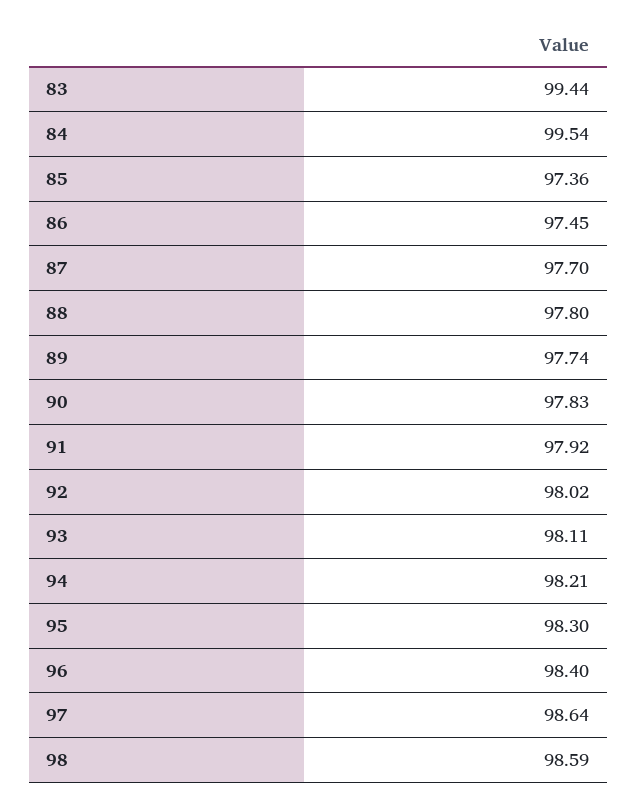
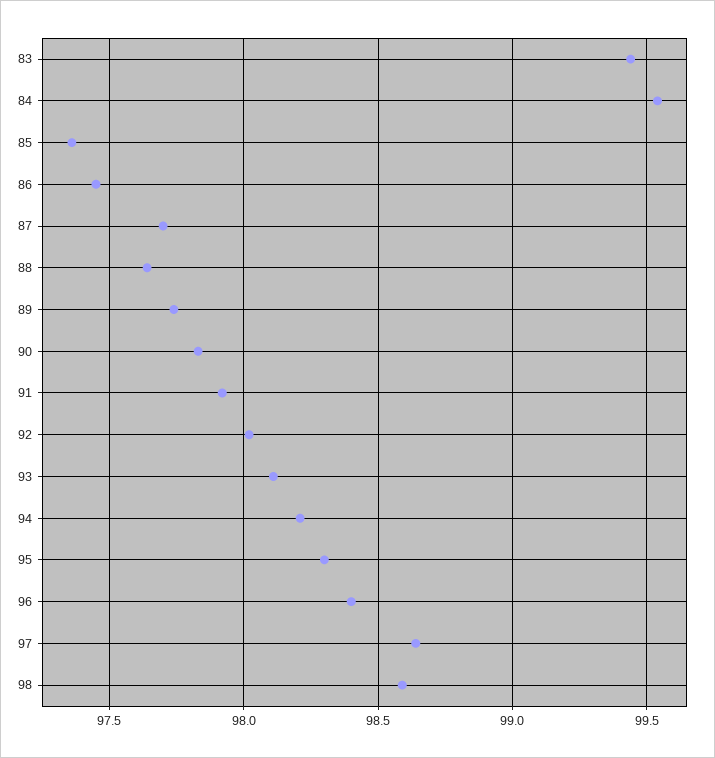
88: 97.8 -> 97.65

